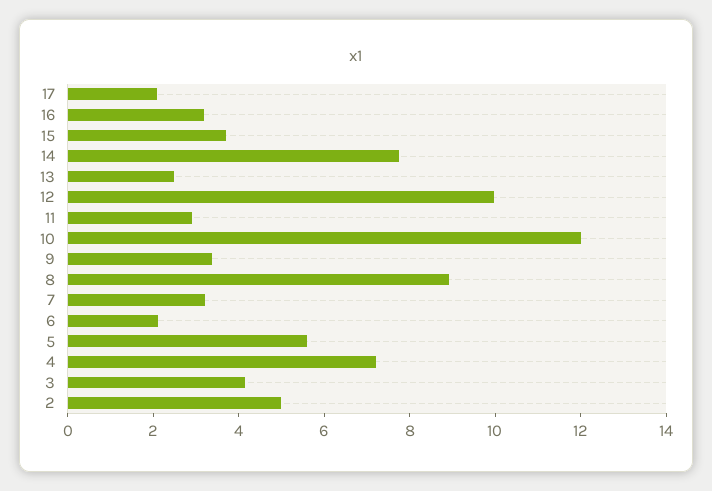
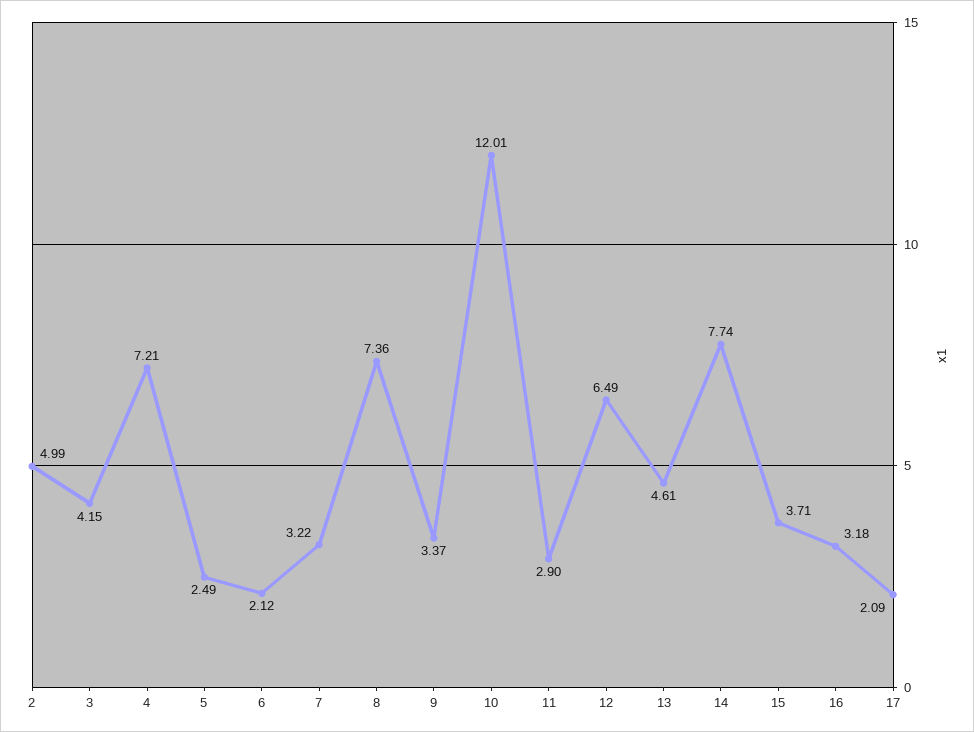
13: 2.5 -> 4.61
12: 10 -> 6.49
8: 9 -> 7.36
5: 5.5 -> 2.49

